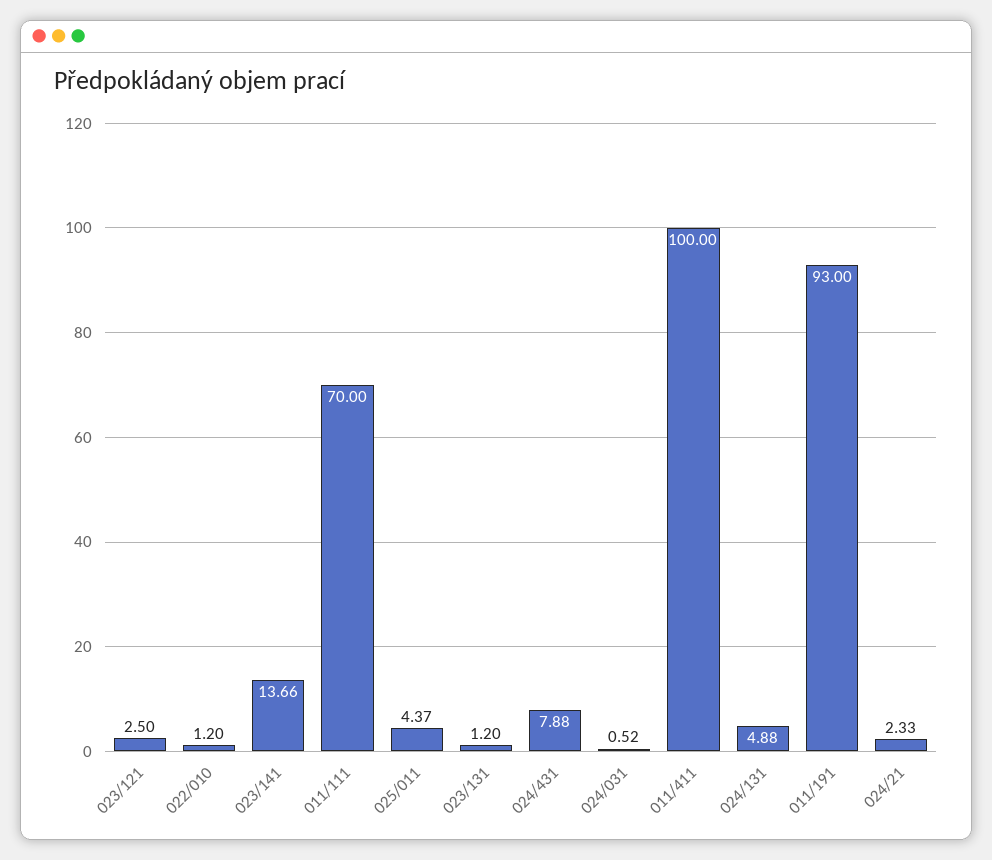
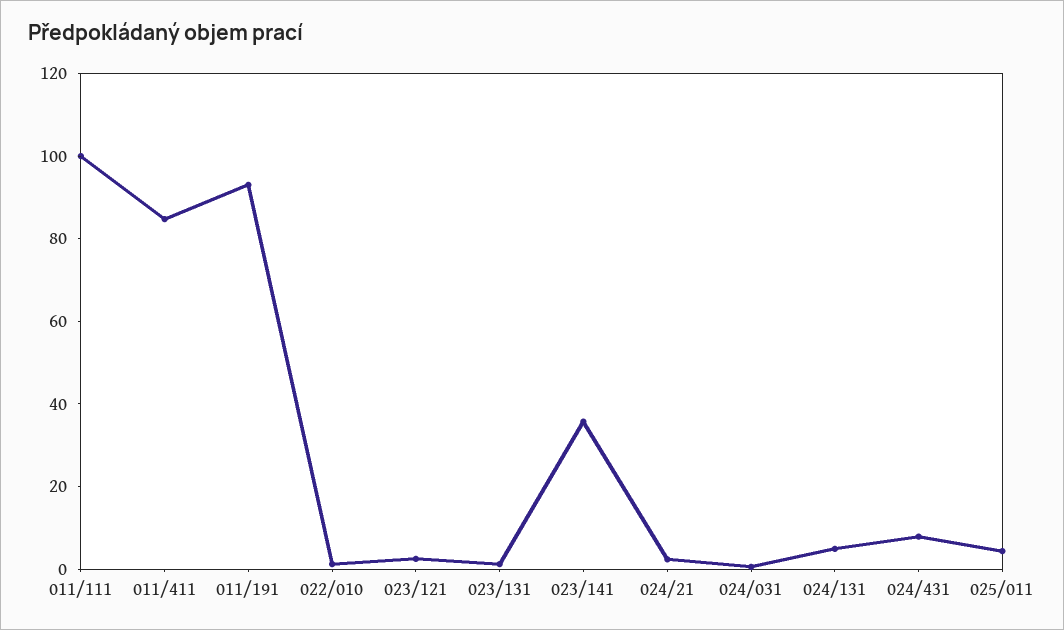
023/141: 13.66 -> 35
011/111: 70 -> 100
011/411: 100 -> 85

